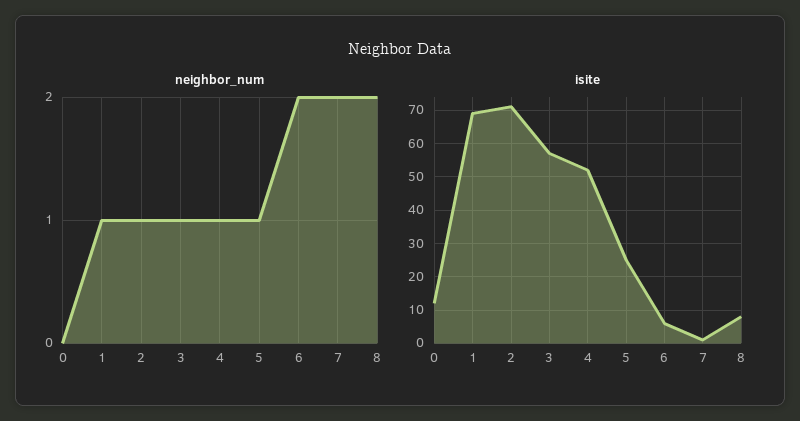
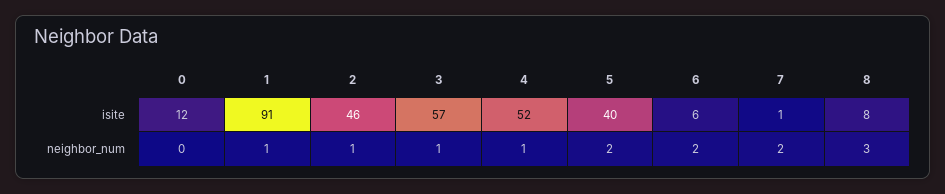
neighbor_num, 5: 1 -> 2
neighbor_num, 8: 2 -> 3
isite, 1: 70 -> 91
isite, 2: 70 -> 46
isite, 5: 25 -> 40

